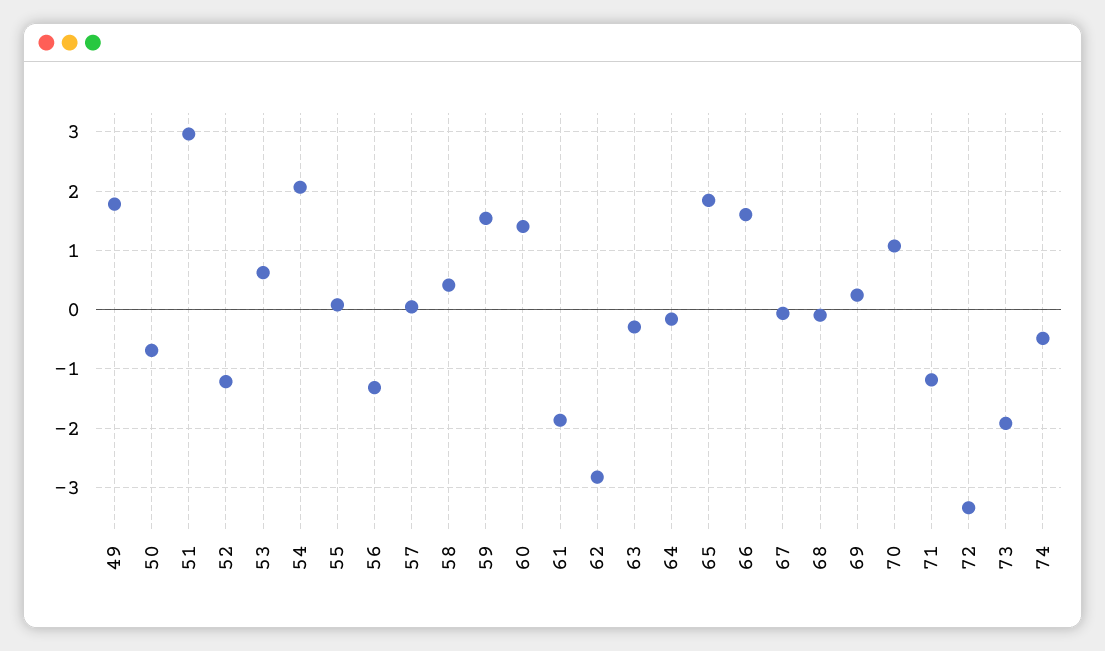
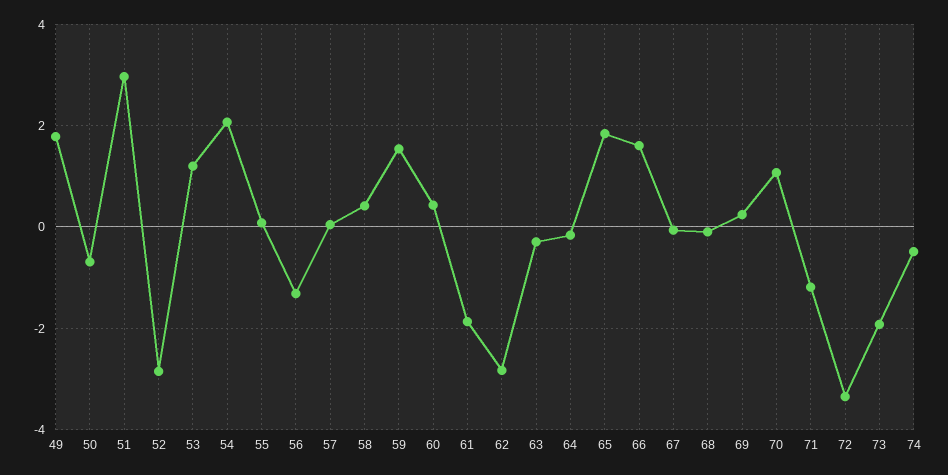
52: -1.2 -> -2.8
53: 0.6 -> 1.2
60: 1.4 -> 0.4

